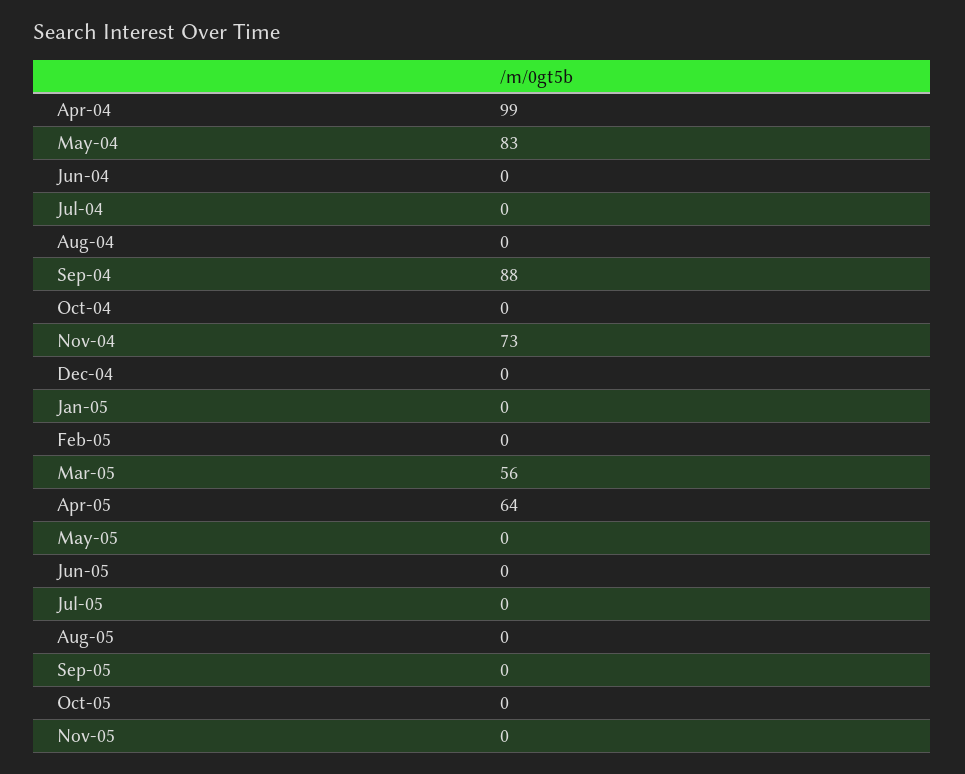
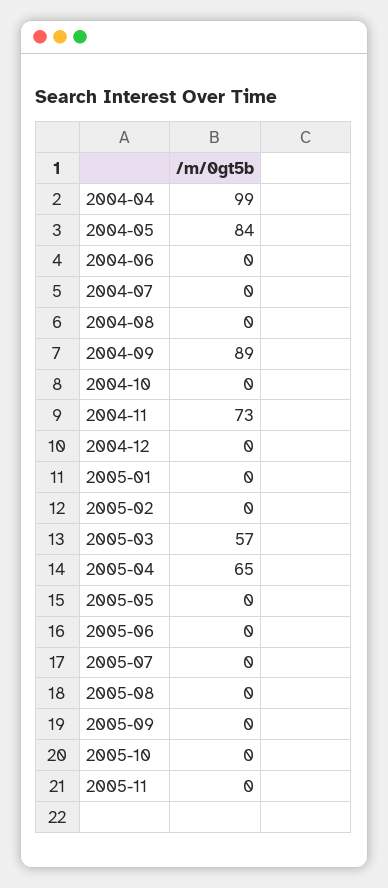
May-04: 83 -> 84
Sep-04: 88 -> 89
Mar-05: 56 -> 57
Apr-05: 64 -> 65

